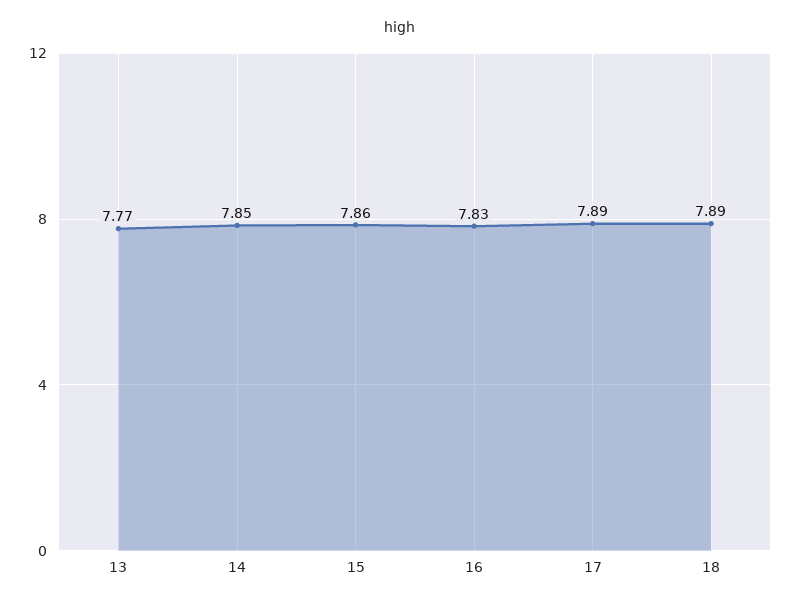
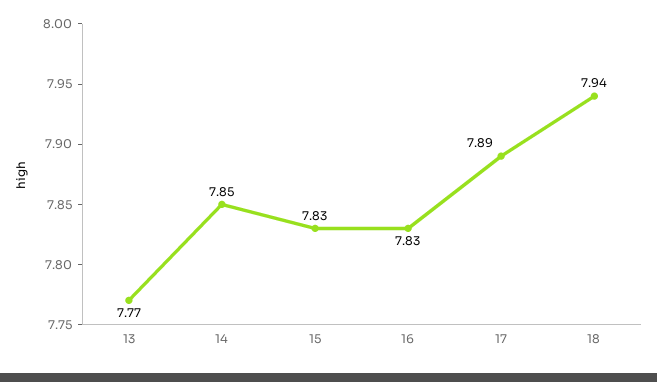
15: 7.86 -> 7.83
18: 7.89 -> 7.94

